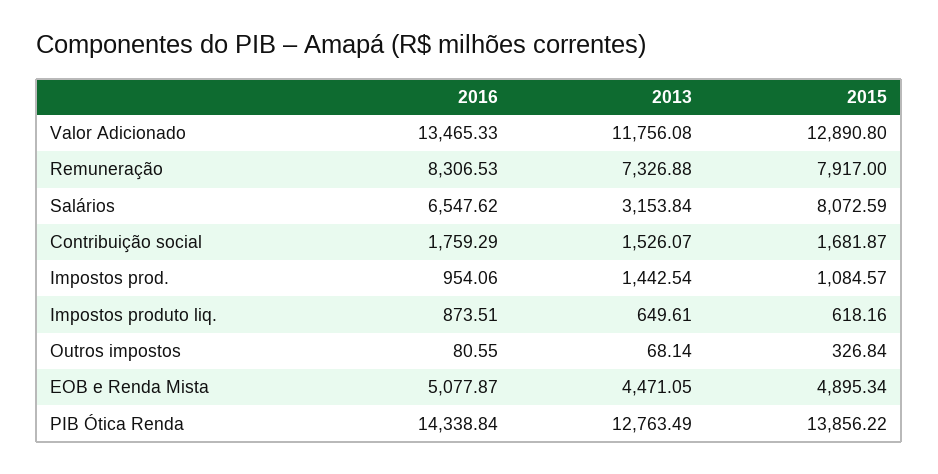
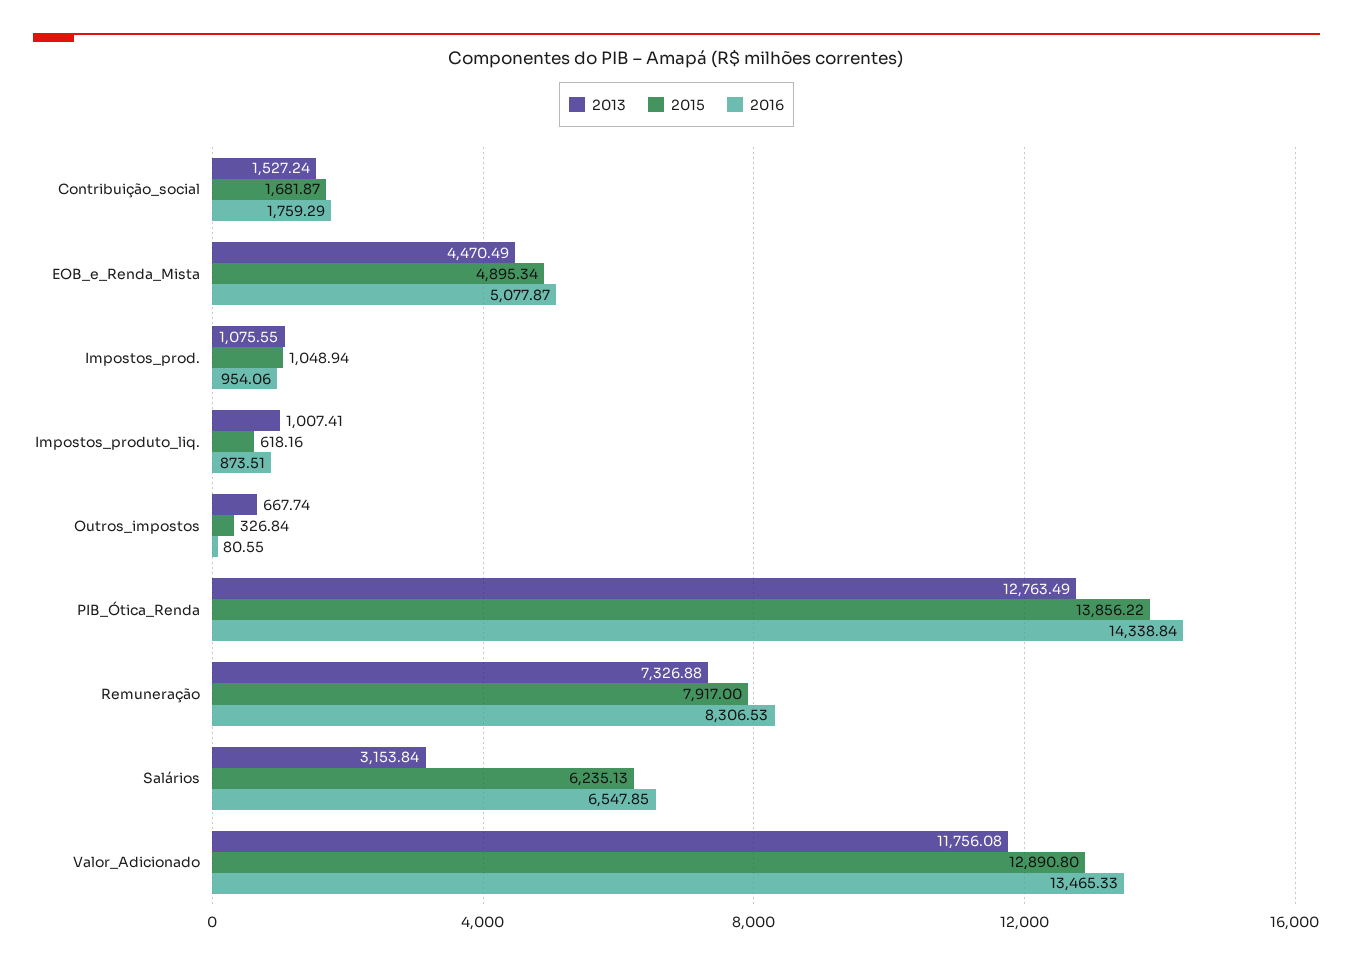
2016, Salários: 6547.62 -> 6547.85
2015, Salários: 8072.59 -> 6235.13
2013, Contribuição social: 1526.07 -> 1527.24
2013, Impostos prod.: 1442.54 -> 1075.55
2015, Impostos prod.: 1084.57 -> 1048.94
2013, Impostos produto liq.: 649.61 -> 1007.41
2013, Outros impostos: 68.14 -> 667.74
2013, EOB e Renda Mista: 4471.05 -> 4470.49

